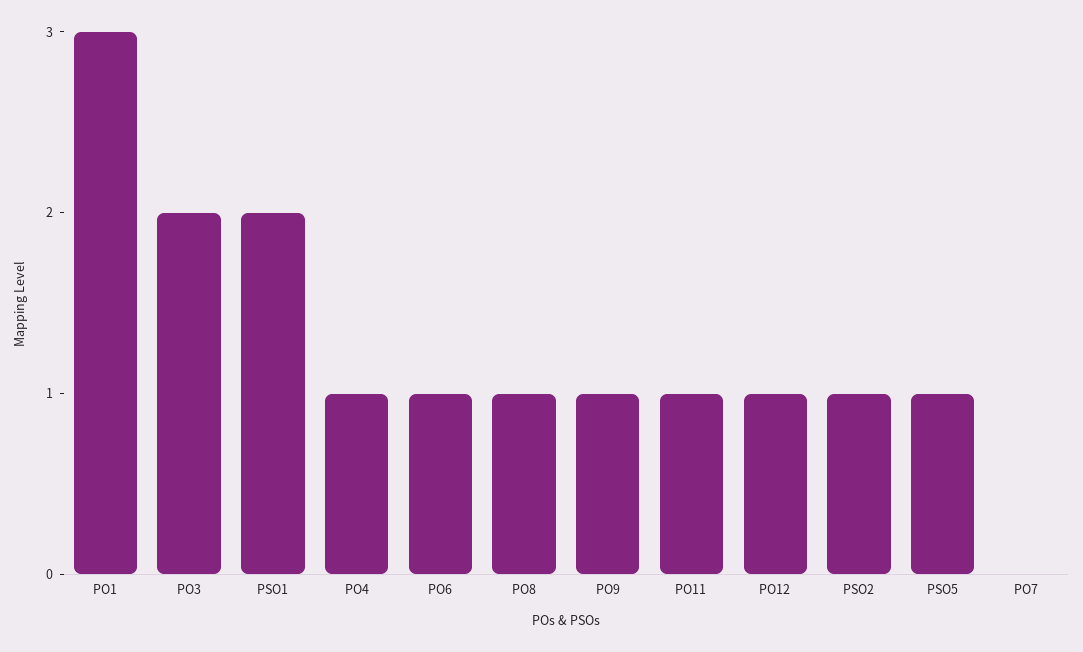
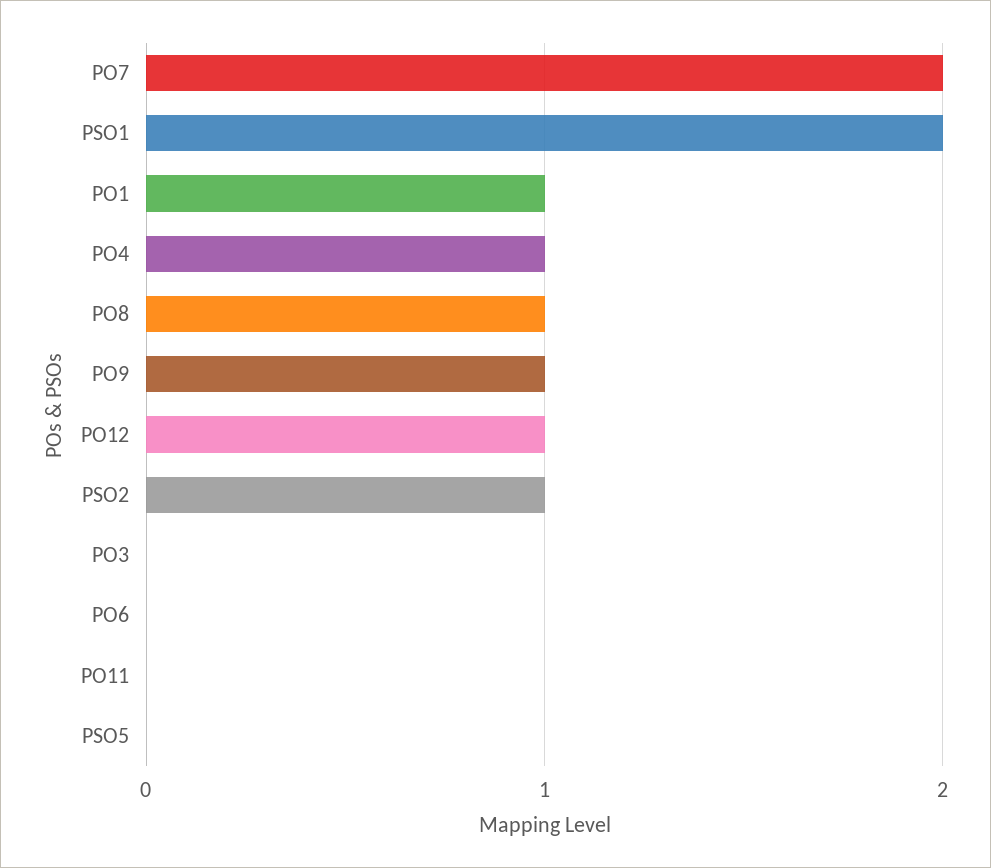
PO1: 3 -> 1
PO3: 2 -> 0
PO6: 1 -> 0
PO11: 1 -> 0
PSO5: 1 -> 0
PO7: 0 -> 2

